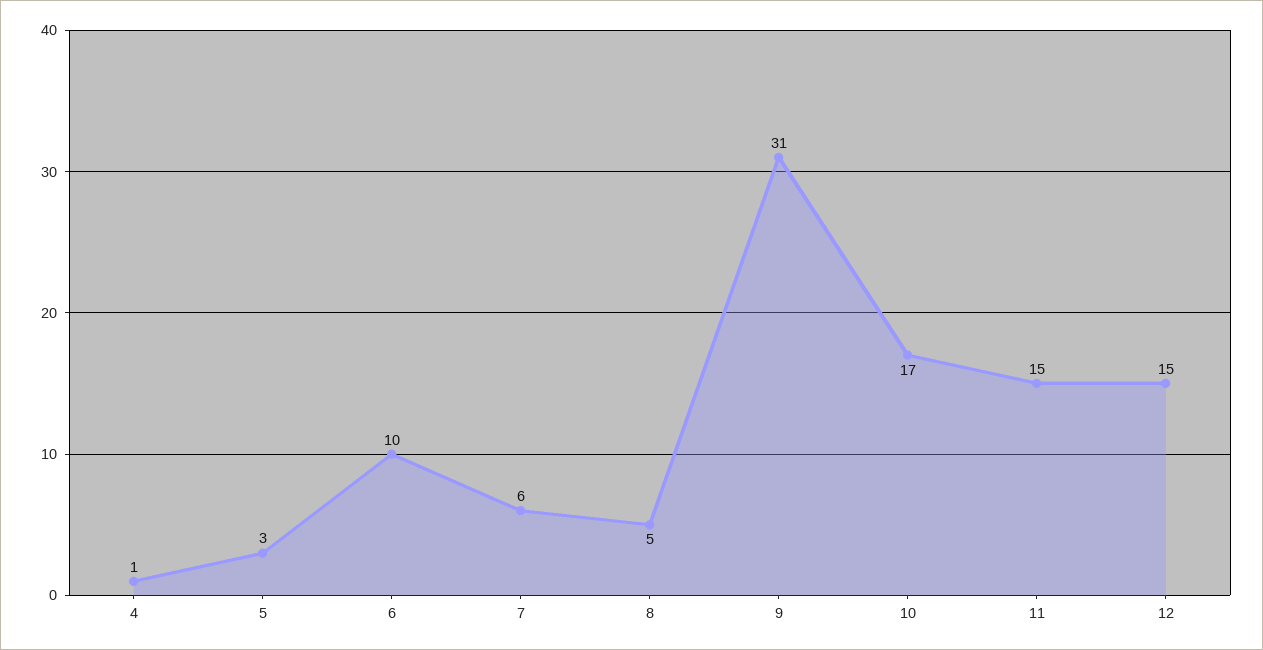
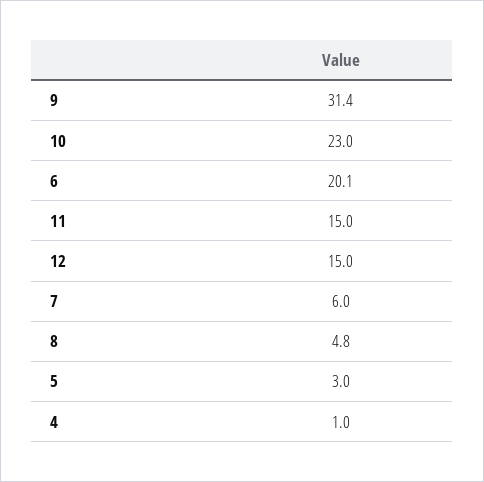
6: 10 -> 20.1
10: 17 -> 23

